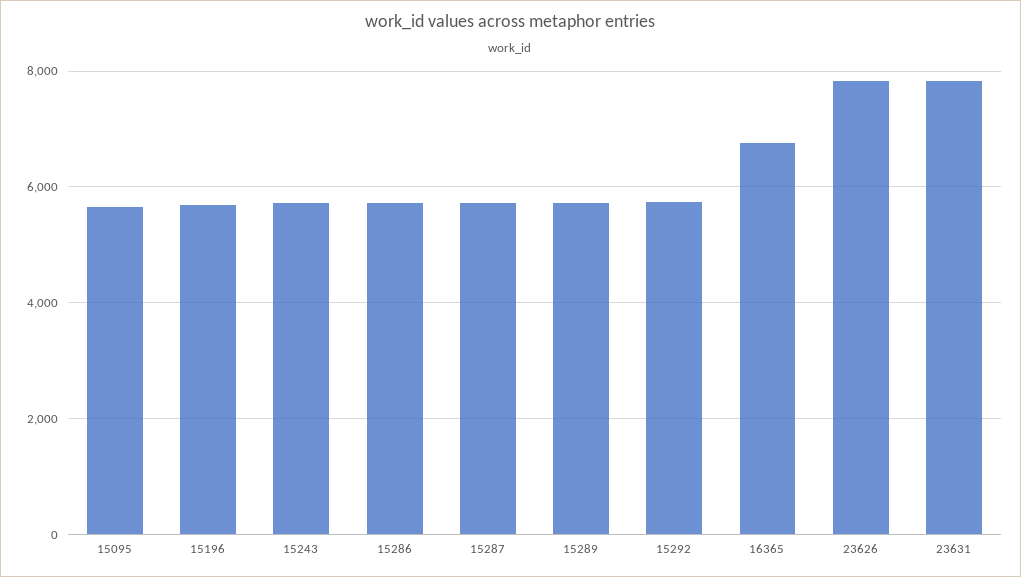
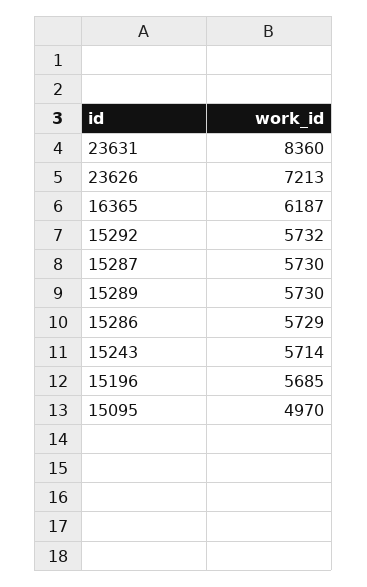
15095: 5600 -> 4970
16365: 6800 -> 6187
23626: 7800 -> 7213
23631: 7800 -> 8360

